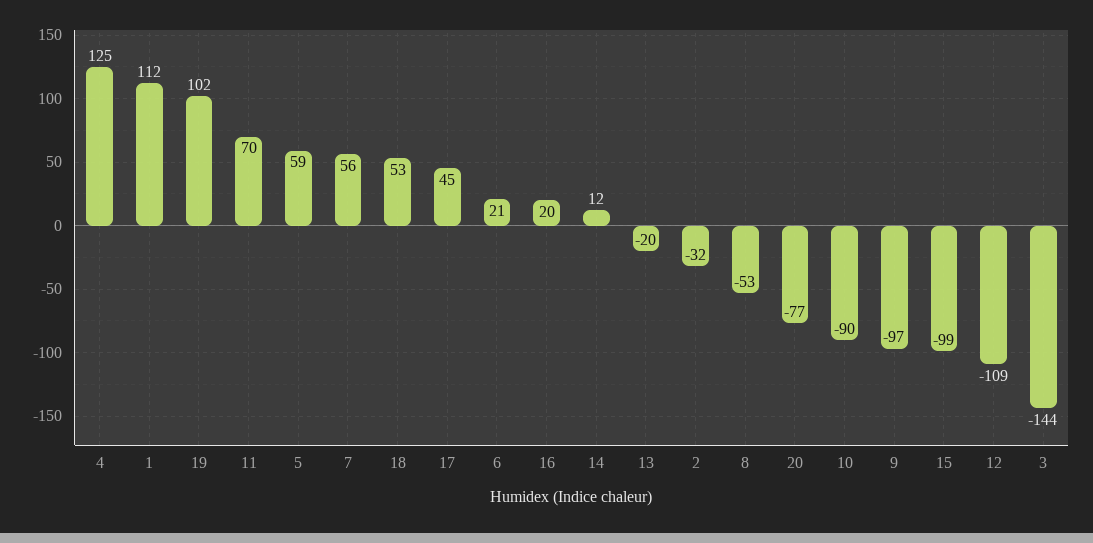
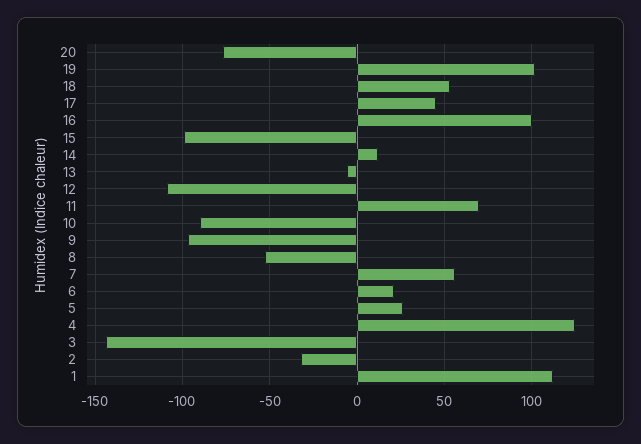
5: 59 -> 25
16: 20 -> 100
13: -20 -> -5

